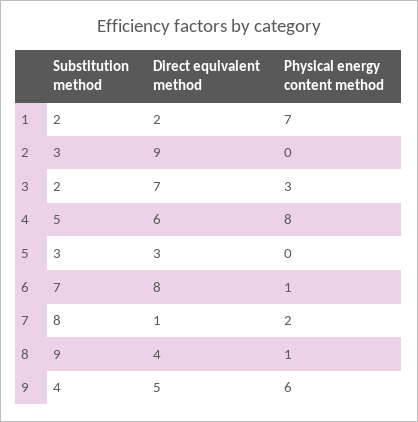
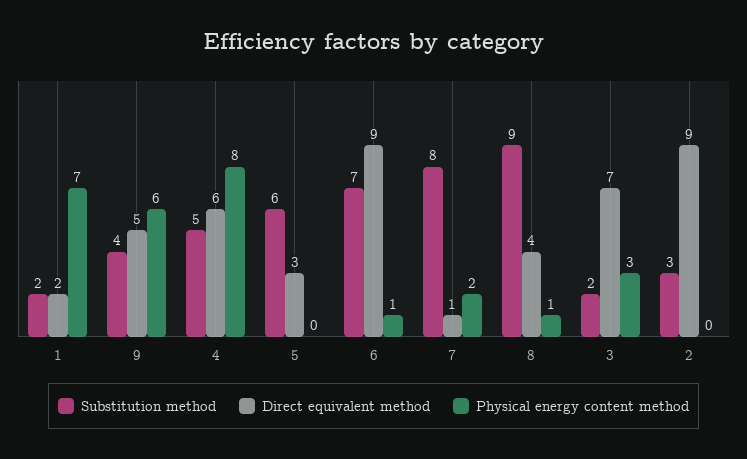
Substitution method, 5: 3 -> 6
Direct equivalent method, 6: 8 -> 9

